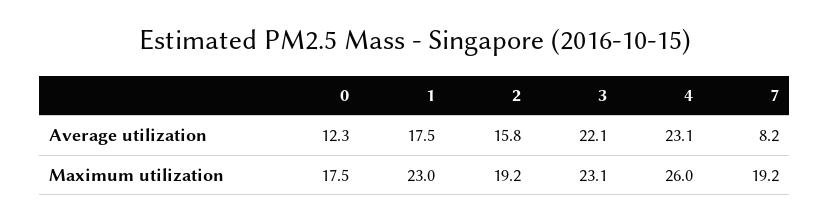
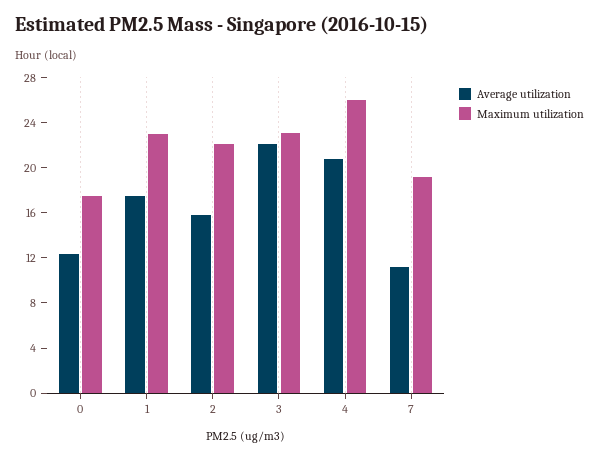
Average utilization, 4: 23.1 -> 21
Average utilization, 7: 8.2 -> 11
Maximum utilization, 2: 19.2 -> 22

